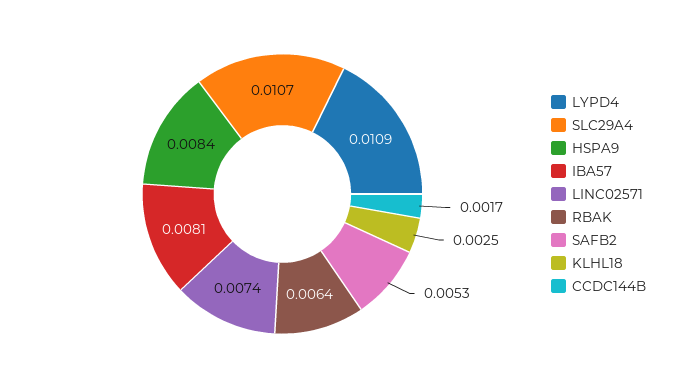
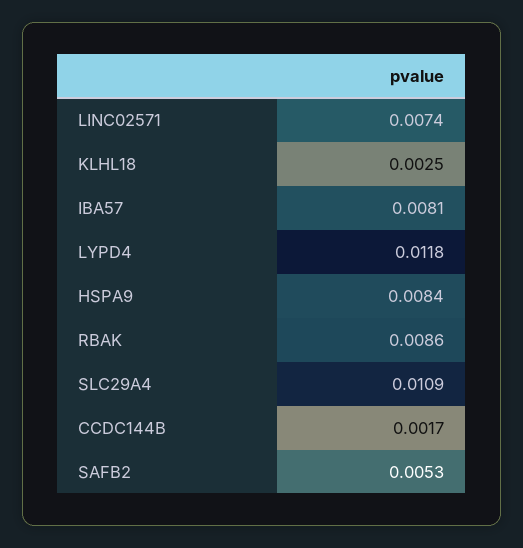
LYPD4: 0.0109 -> 0.0118
SLC29A4: 0.0107 -> 0.0109
RBAK: 0.0064 -> 0.0086

